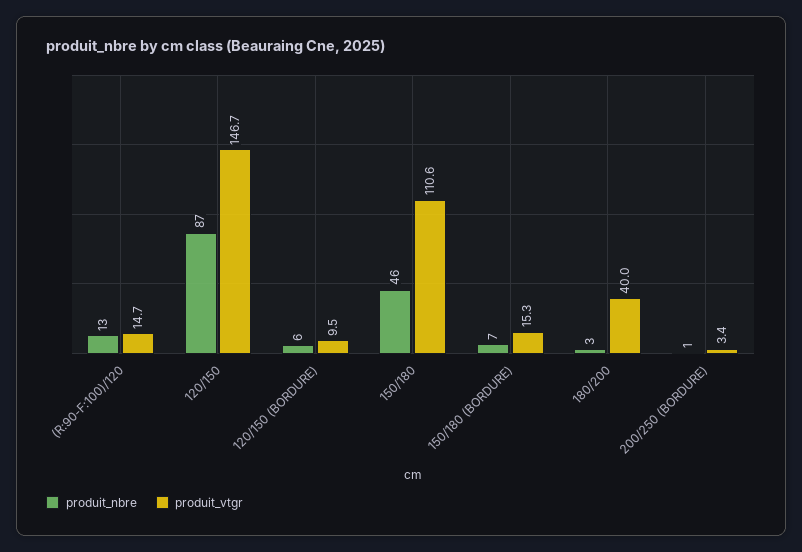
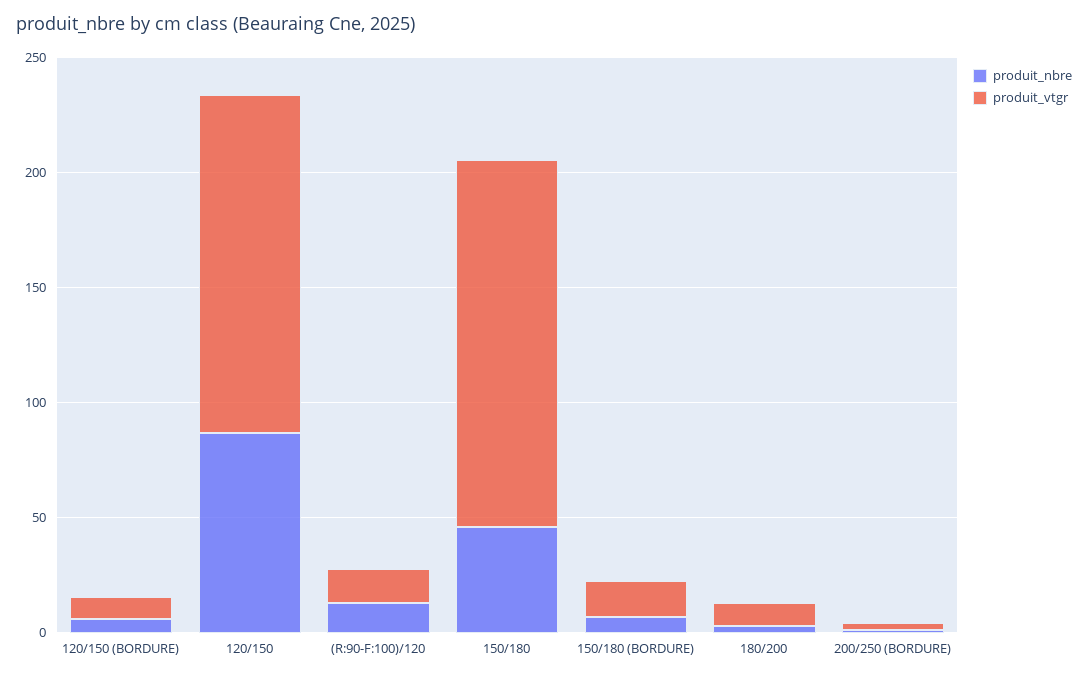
produit_vtgr, 150/180: 110.6 -> 160
produit_vtgr, 180/200: 40 -> 10

